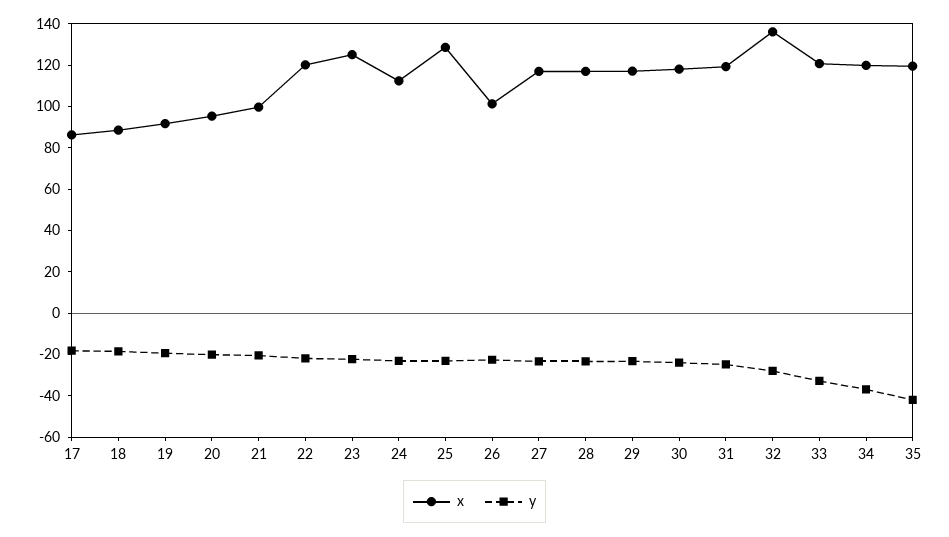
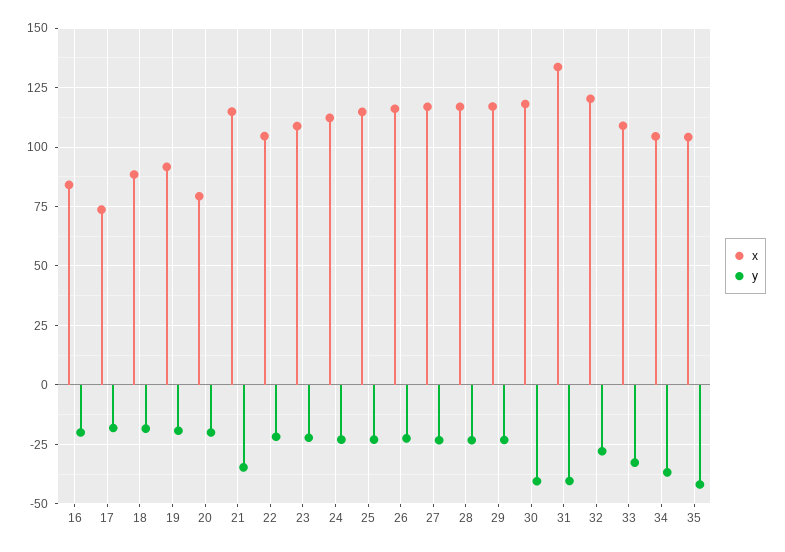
x, 17: 85 -> 75
x, 20: 95 -> 80
x, 21: 100 -> 115
y, 21: -20 -> -35
x, 22: 120 -> 105
x, 23: 125 -> 110
x, 25: 130 -> 115
x, 26: 100 -> 115
y, 30: -25 -> -40
x, 31: 120 -> 135
y, 31: -25 -> -40
x, 32: 135 -> 120
x, 33: 120 -> 110
x, 34: 120 -> 105
x, 35: 120 -> 105
x, 16: none -> 85
y, 16: none -> -20

